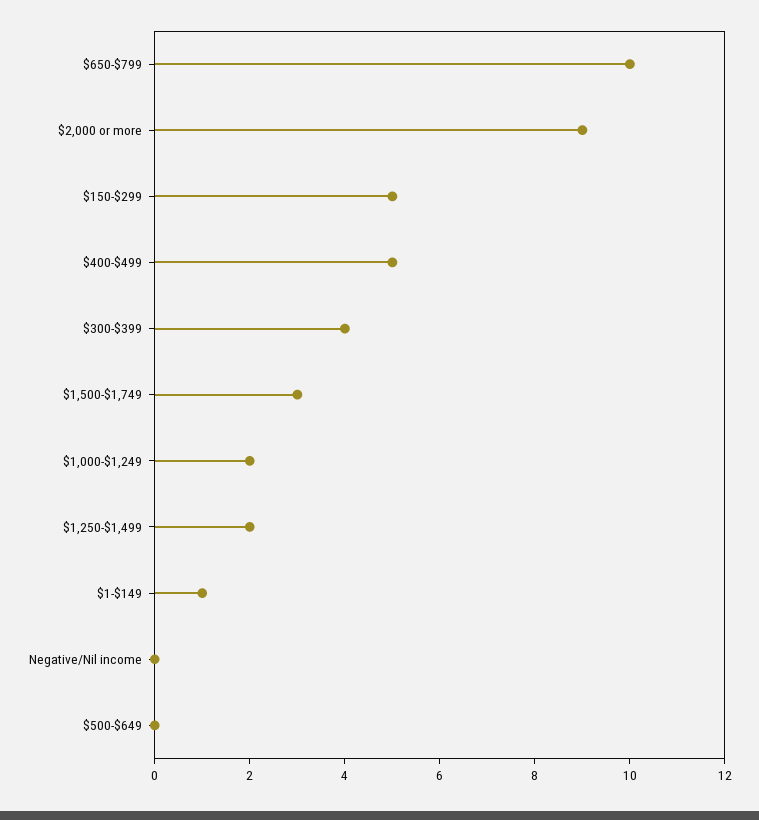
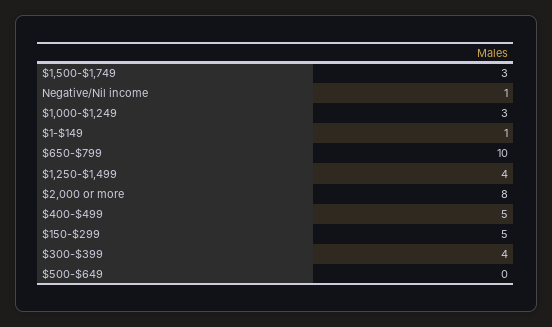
$2,000 or more: 9 -> 8
$1,000-$1,249: 2 -> 3
$1,250-$1,499: 2 -> 4
Negative/Nil income: 0 -> 1

